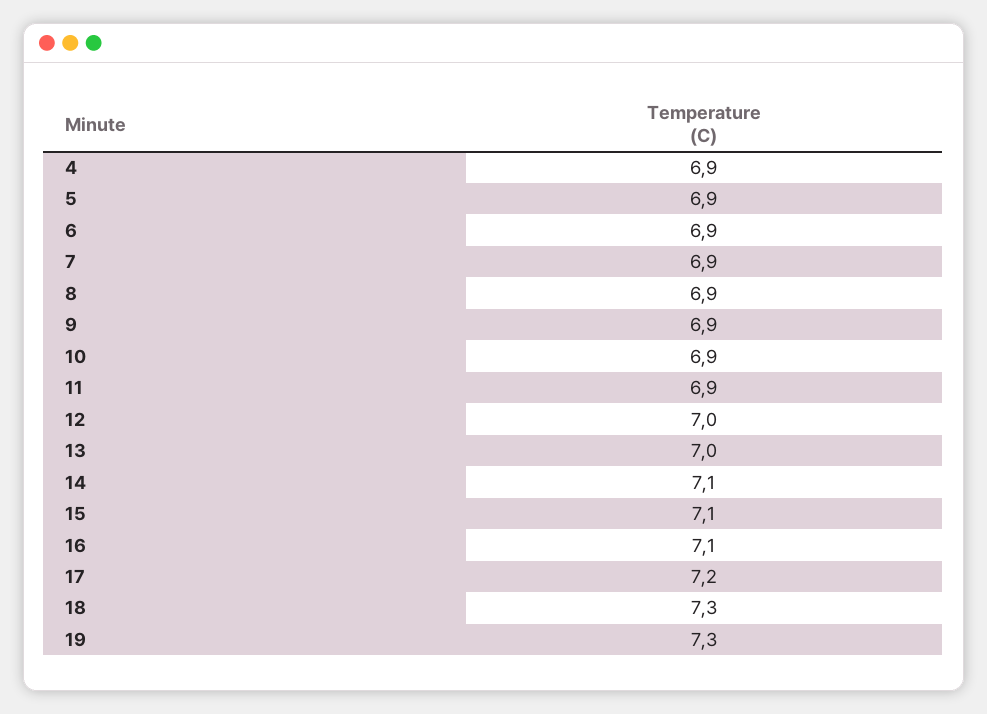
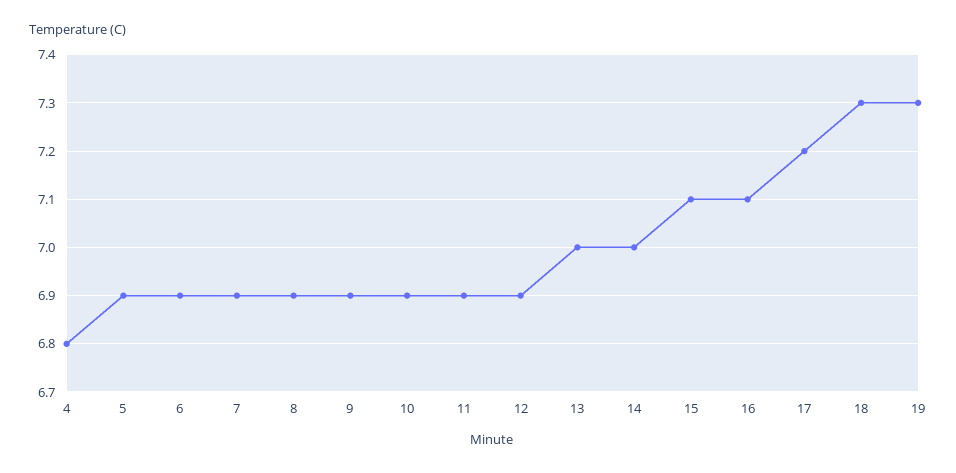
4: 6.9 -> 6.8
12: 7 -> 6.9
14: 7.1 -> 7

